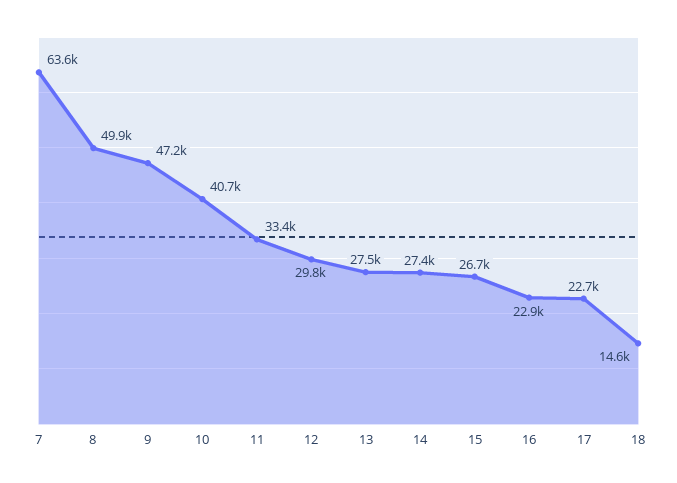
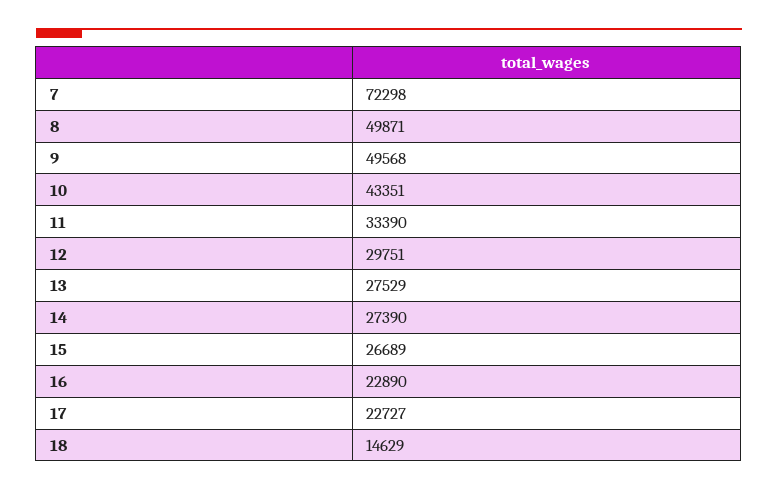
7: 63600 -> 72298
9: 47200 -> 49568
10: 40700 -> 43351

